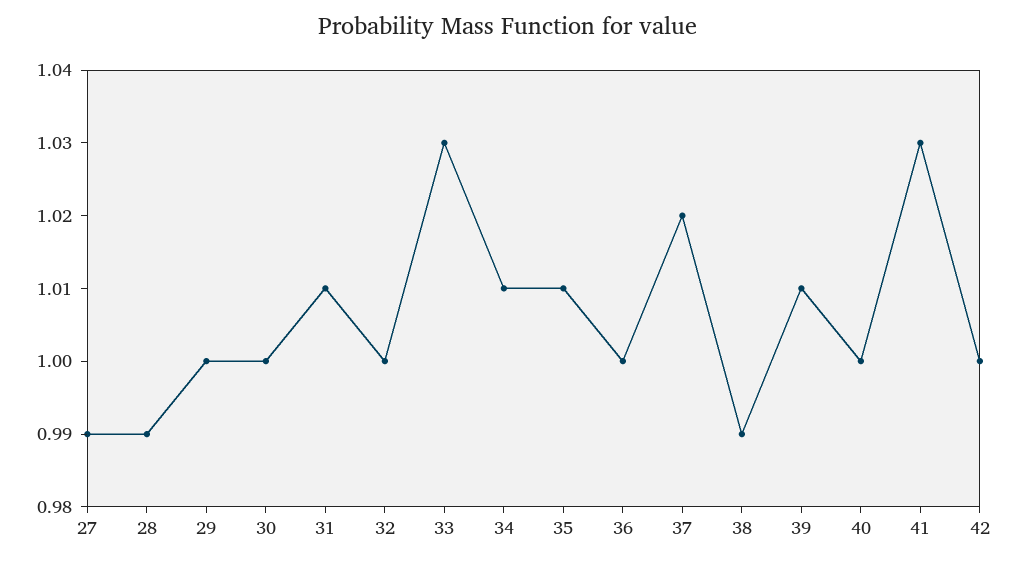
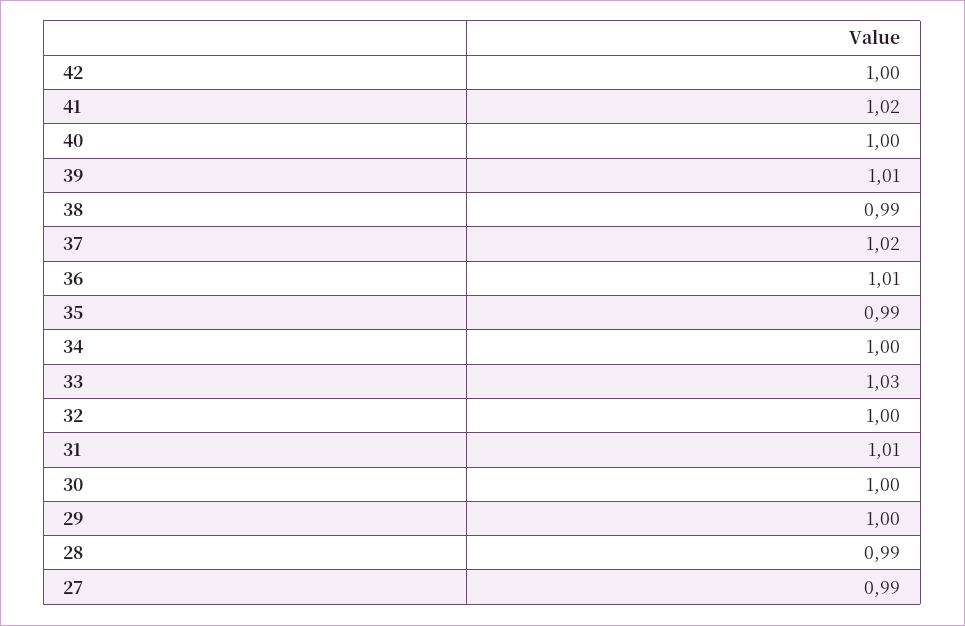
34: 1.01 -> 1
35: 1.01 -> 0.99
36: 1 -> 1.01
41: 1.03 -> 1.02

